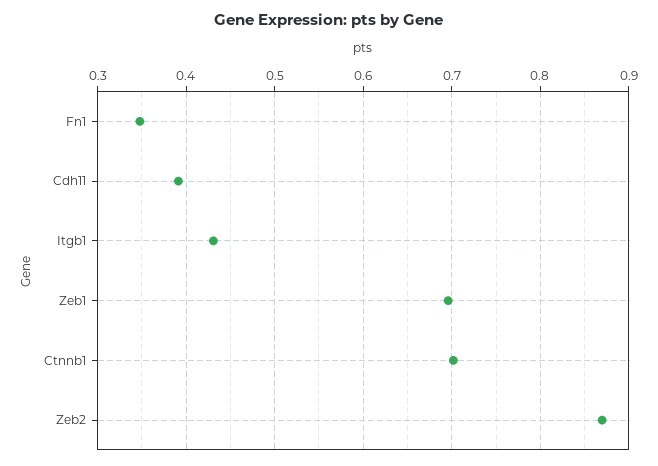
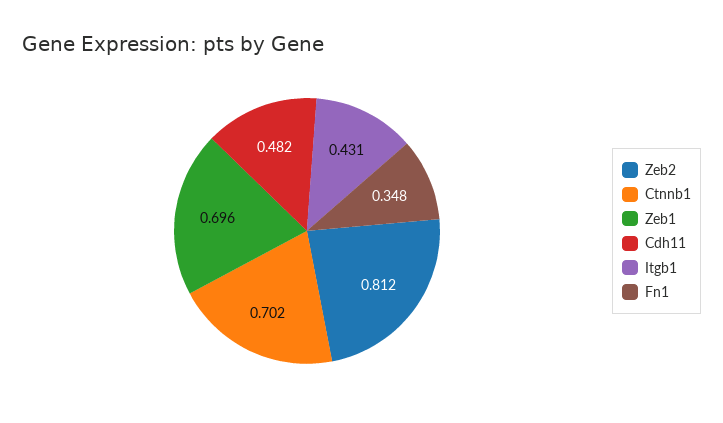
Cdh11: 0.39 -> 0.482
Zeb2: 0.87 -> 0.812

